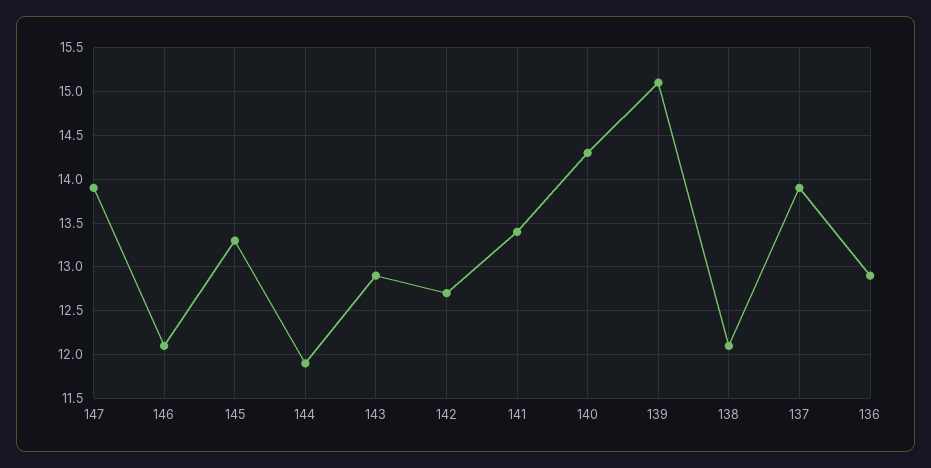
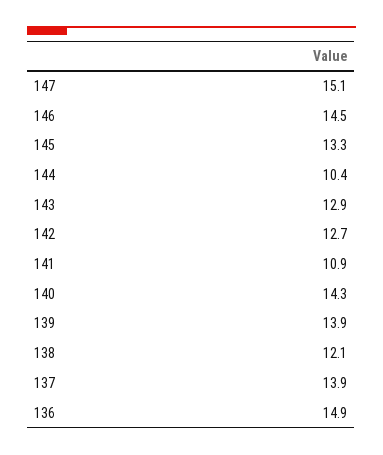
147: 13.9 -> 15.1
146: 12.1 -> 14.5
144: 11.9 -> 10.4
141: 13.4 -> 10.9
139: 15.1 -> 13.9
136: 12.9 -> 14.9

